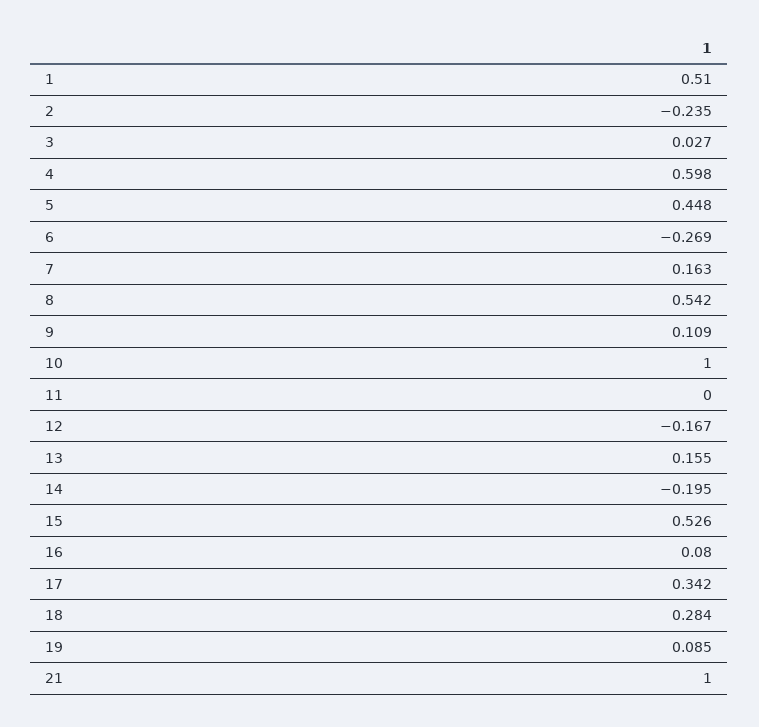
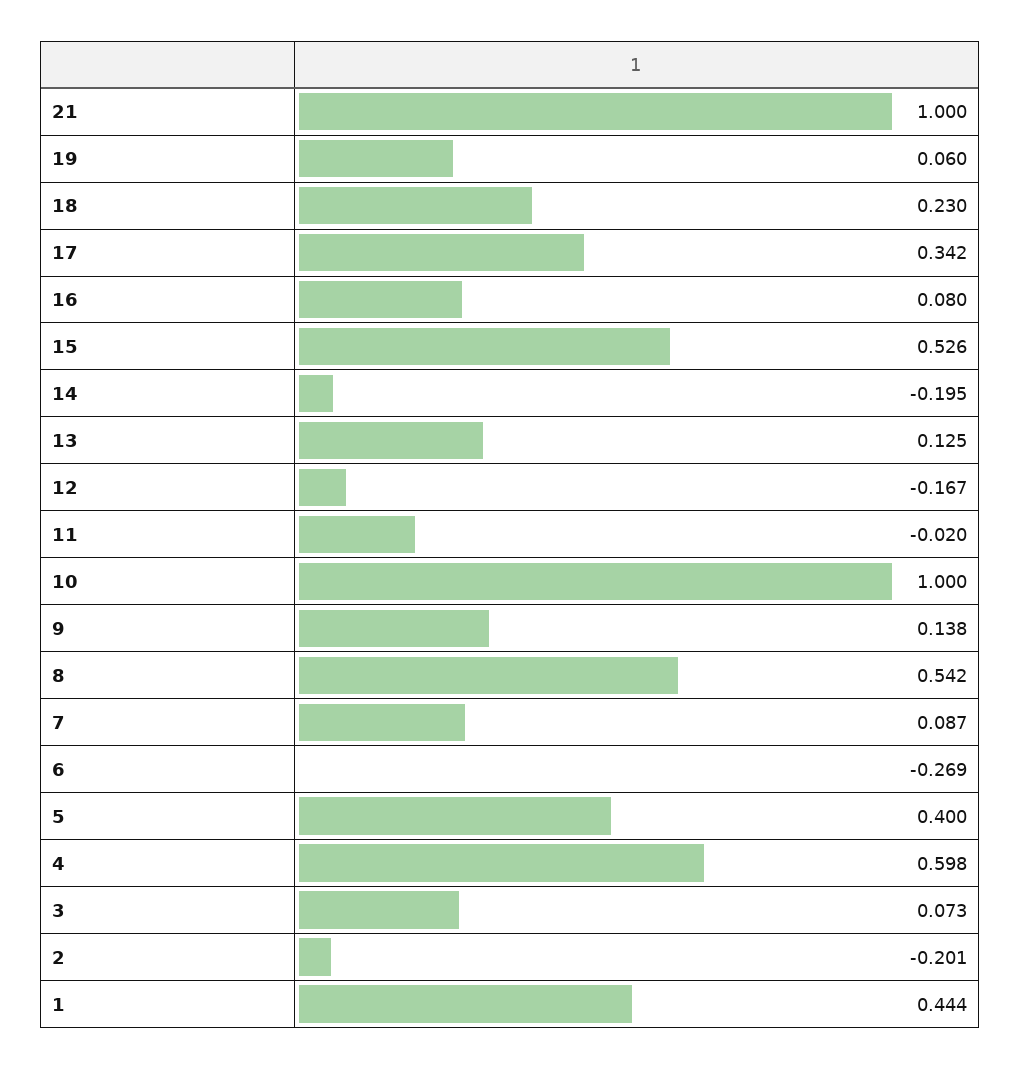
1: 0.51 -> 0.444
2: -0.235 -> -0.201
3: 0.027 -> 0.073
5: 0.448 -> 0.4
7: 0.163 -> 0.087
9: 0.109 -> 0.138
11: 0 -> -0.02
13: 0.155 -> 0.125
18: 0.284 -> 0.23
19: 0.085 -> 0.06

